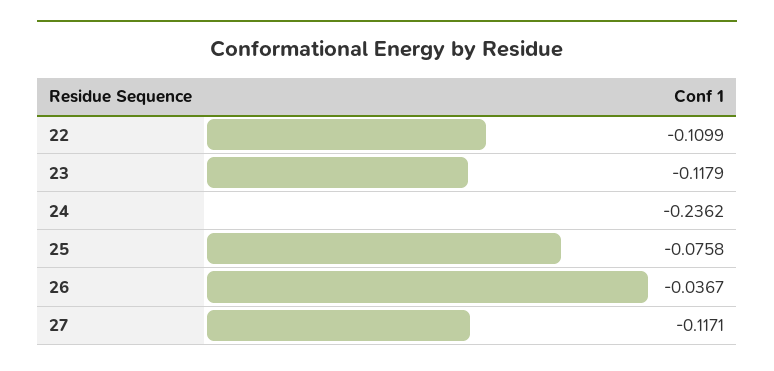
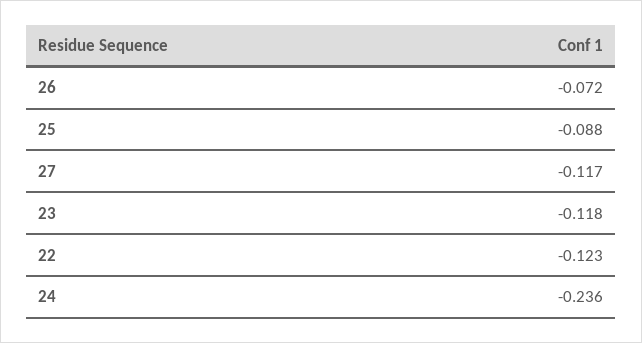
22: -0.1099 -> -0.123
25: -0.0758 -> -0.088
26: -0.0367 -> -0.072

